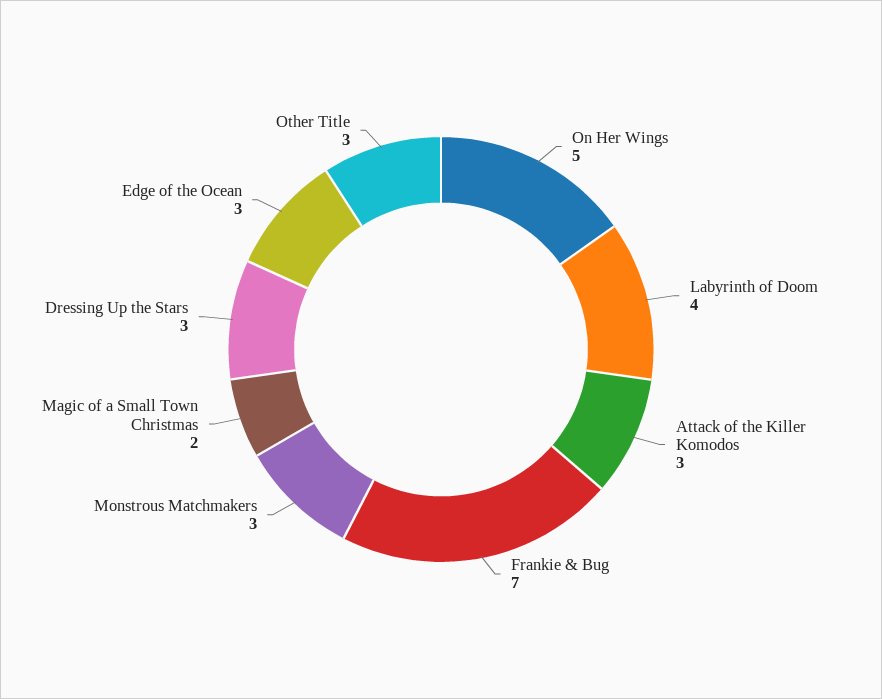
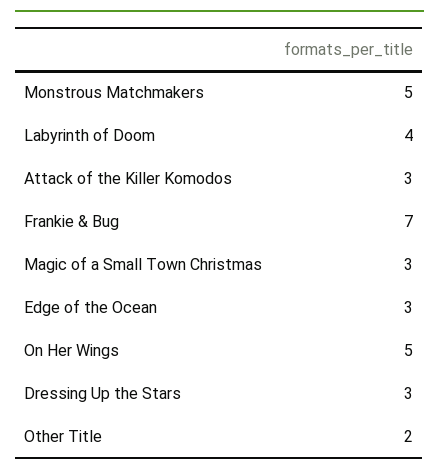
Monstrous Matchmakers: 3 -> 5
Magic of a Small Town Christmas: 2 -> 3
Other Title: 3 -> 2

